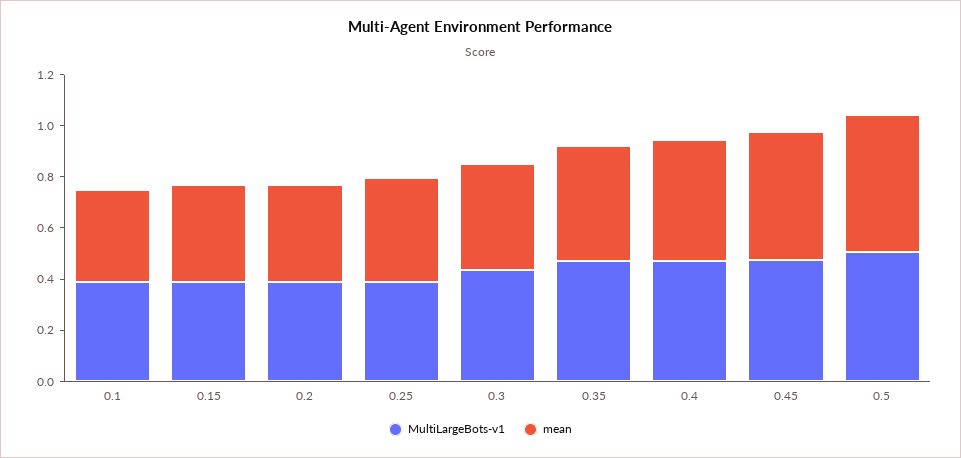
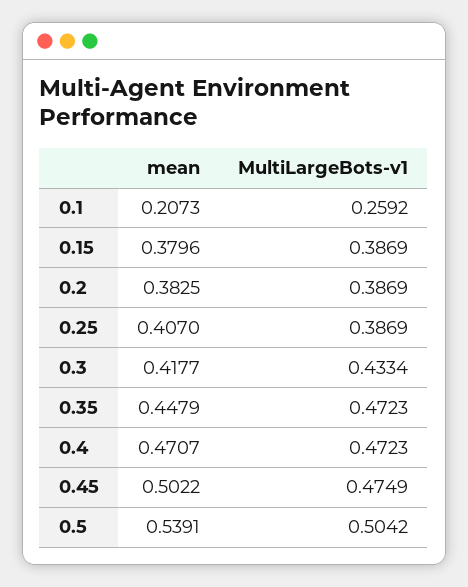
MultiLargeBots-v1, 0.1: 0.4 -> 0.2592
mean, 0.1: 0.35 -> 0.2073

